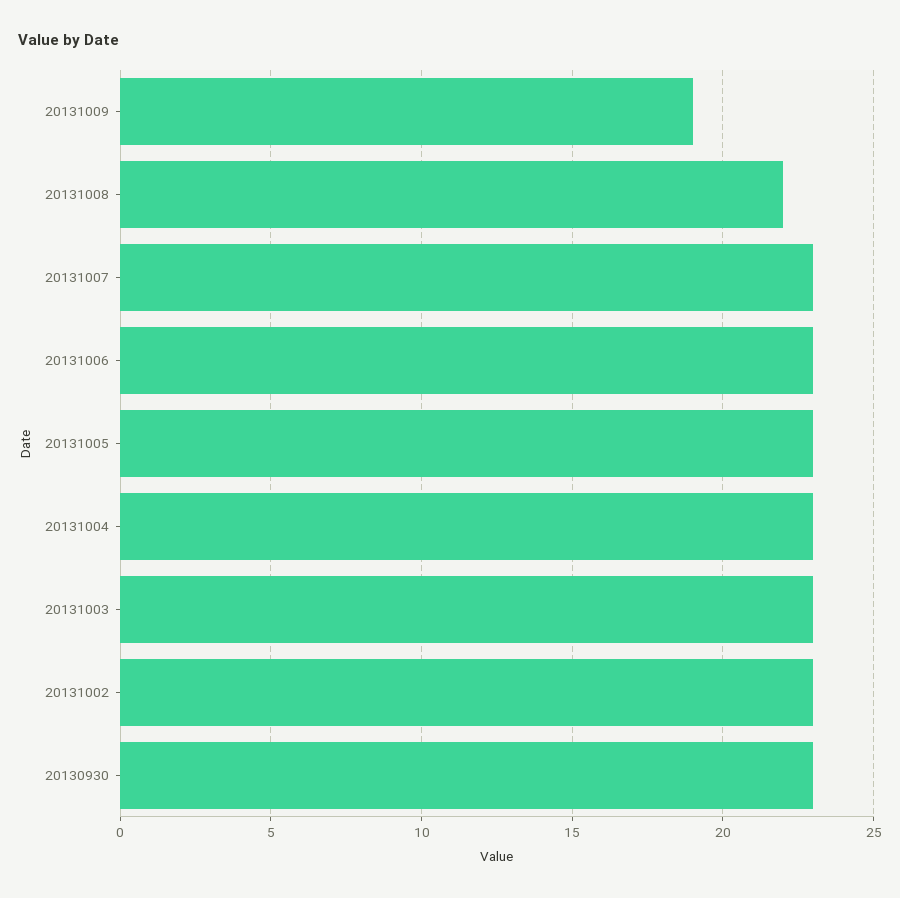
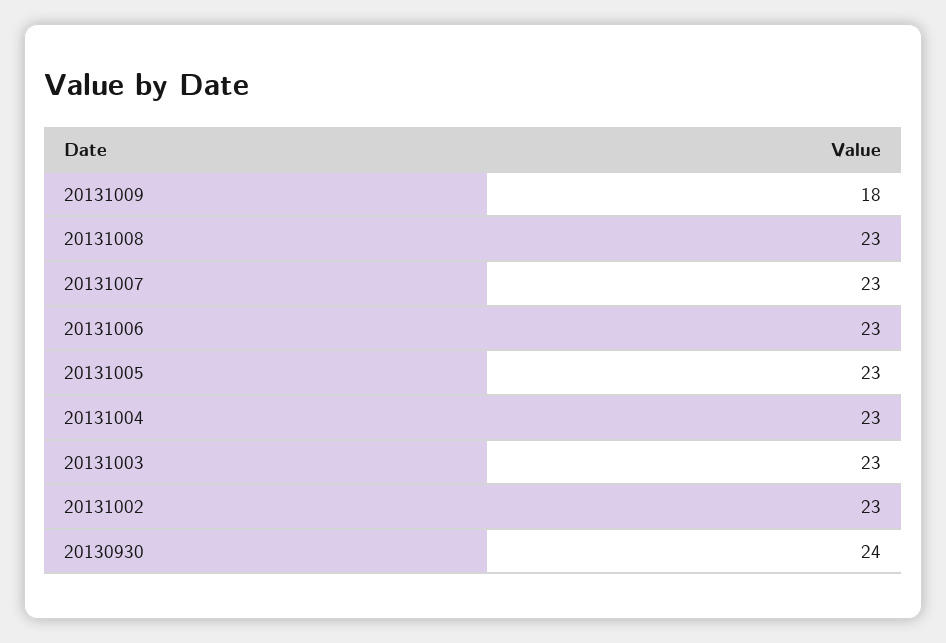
20131009: 19 -> 18
20131008: 22 -> 23
20130930: 23 -> 24

